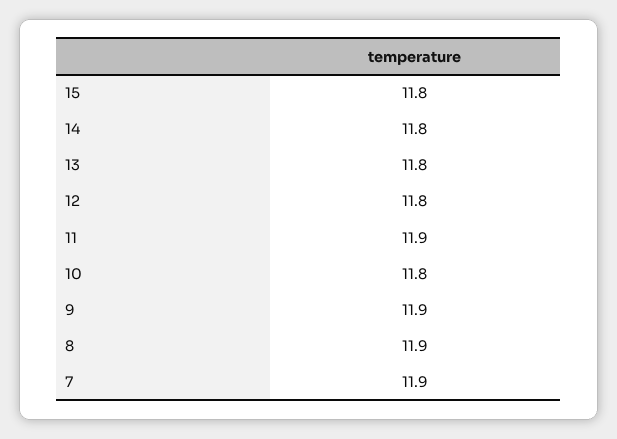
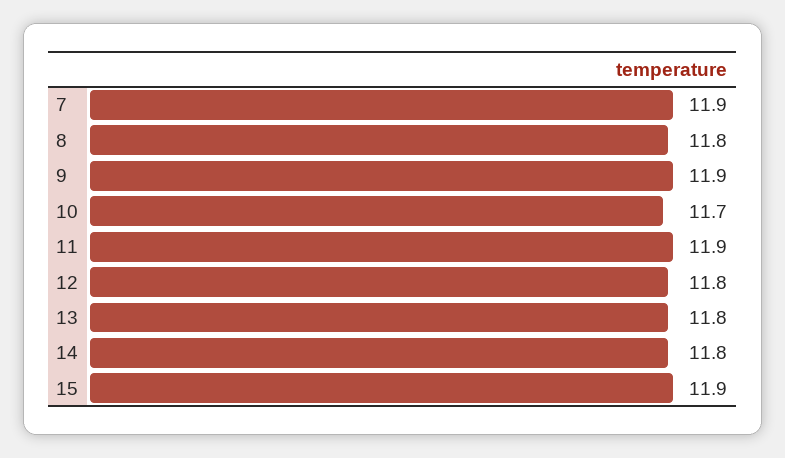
15: 11.8 -> 11.9
10: 11.8 -> 11.7
8: 11.9 -> 11.8

